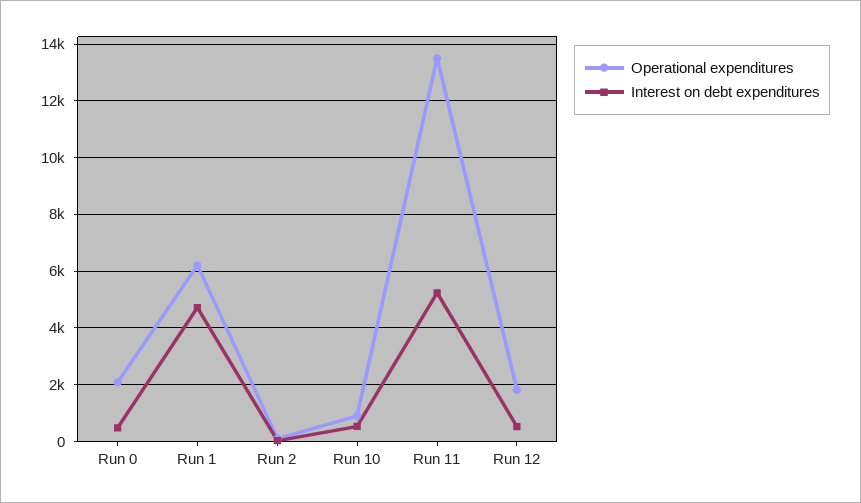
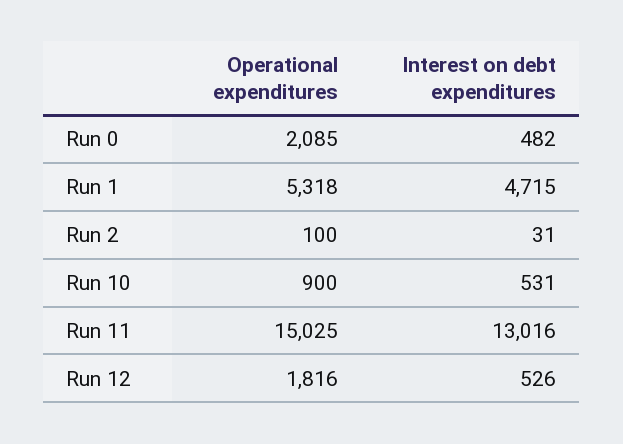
Operational expenditures, Run 1: 6250 -> 5318
Operational expenditures, Run 11: 13500 -> 15025
Interest on debt expenditures, Run 11: 5250 -> 13016

